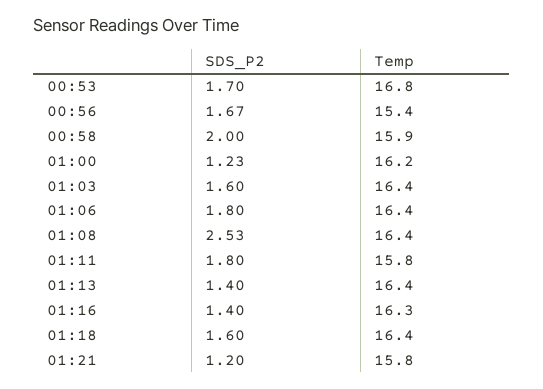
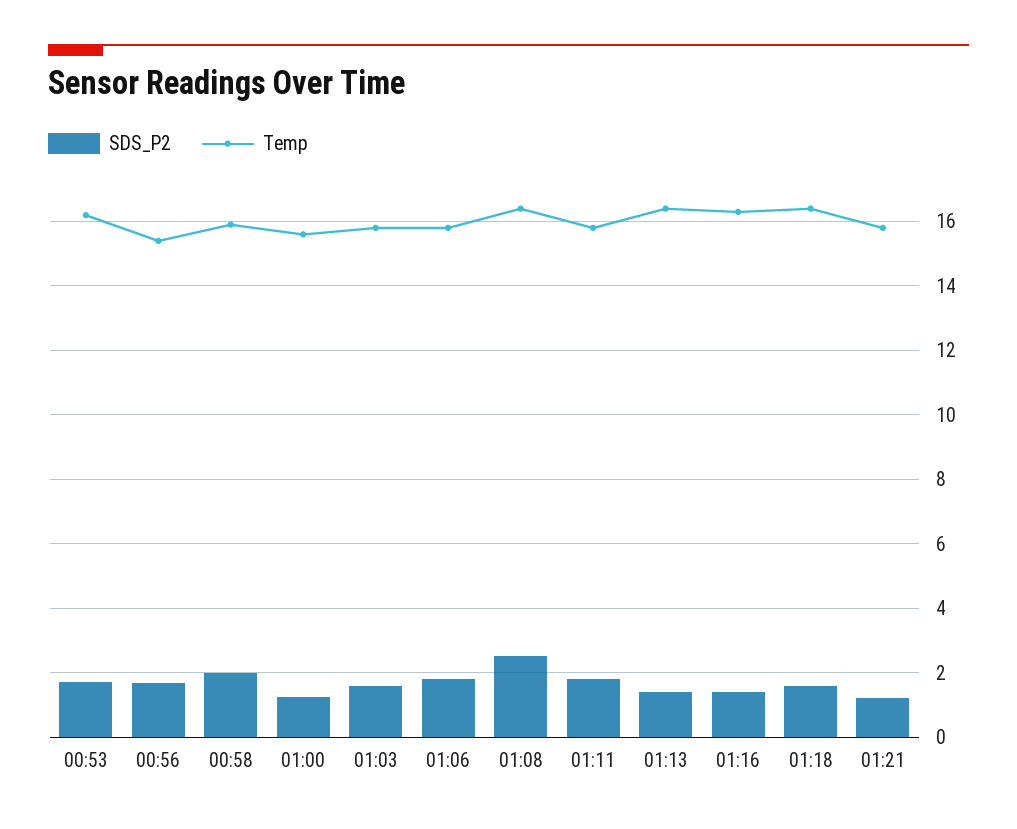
Temp, 00:53: 16.8 -> 16.2
Temp, 01:00: 16.2 -> 15.6
Temp, 01:03: 16.4 -> 15.8
Temp, 01:06: 16.4 -> 15.8

